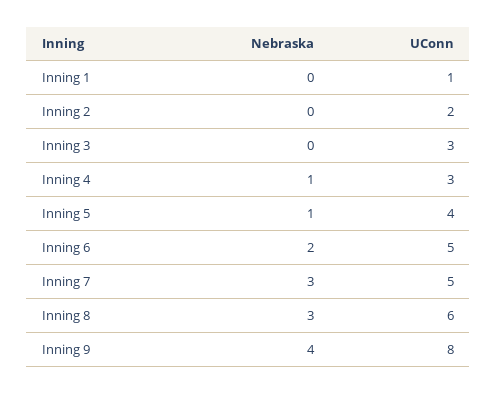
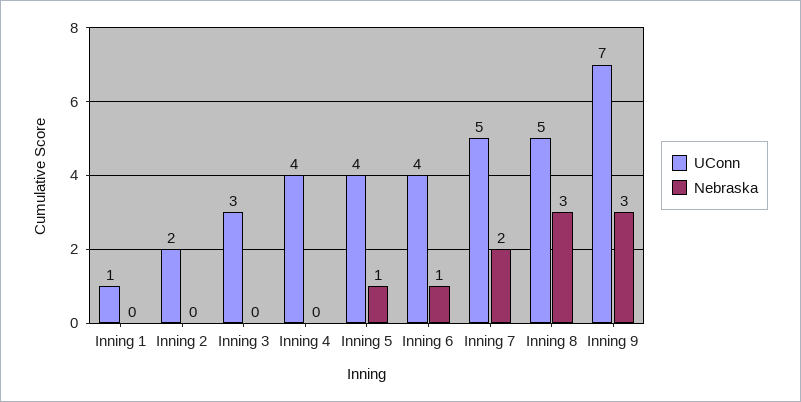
Nebraska, Inning 4: 1 -> 0
UConn, Inning 4: 3 -> 4
Nebraska, Inning 6: 2 -> 1
UConn, Inning 6: 5 -> 4
Nebraska, Inning 7: 3 -> 2
UConn, Inning 8: 6 -> 5
Nebraska, Inning 9: 4 -> 3
UConn, Inning 9: 8 -> 7

